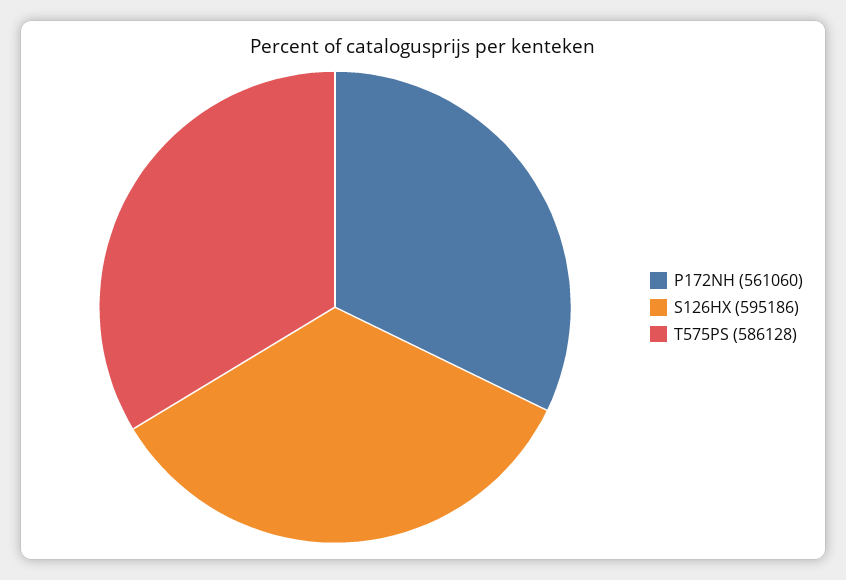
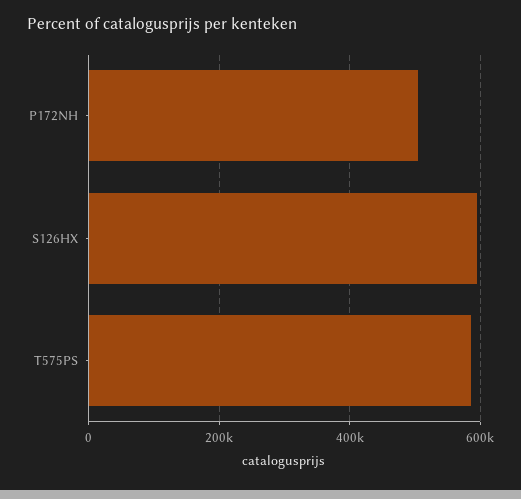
P172NH: 561060 -> 500000

